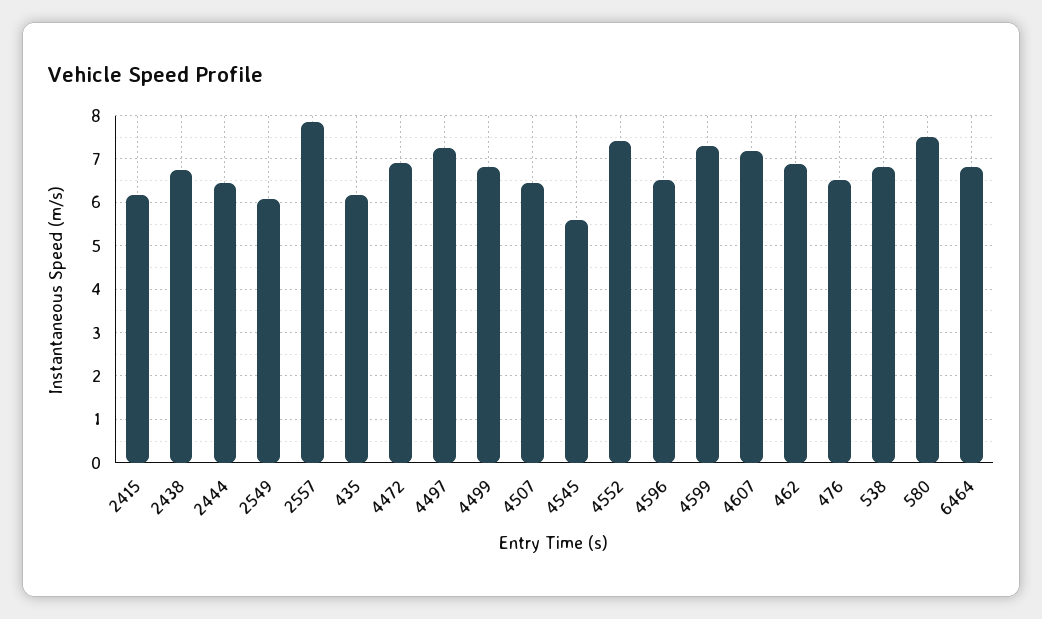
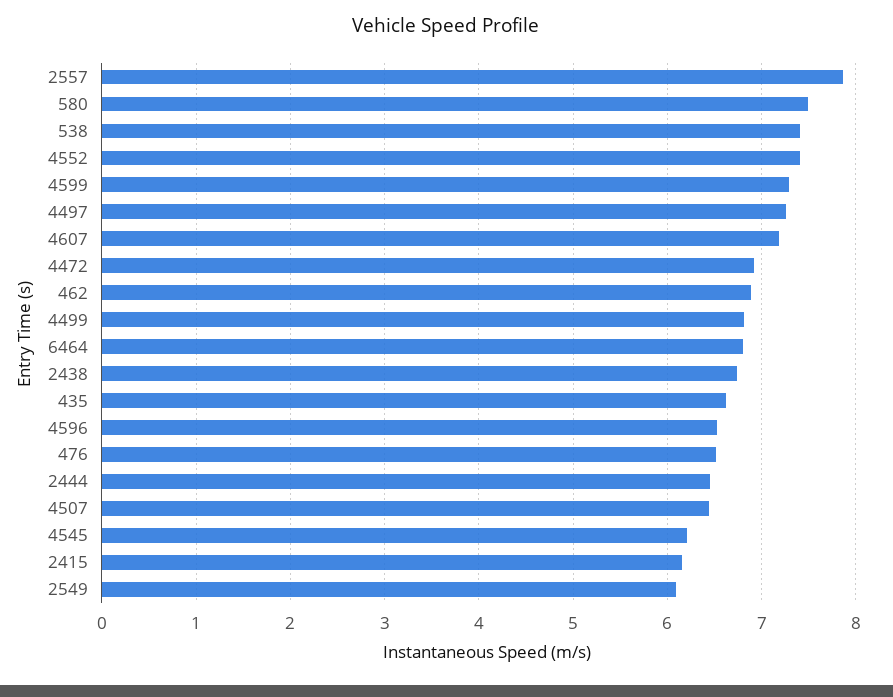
435: 6.2 -> 6.6
4545: 5.6 -> 6.2
538: 6.8 -> 7.4

